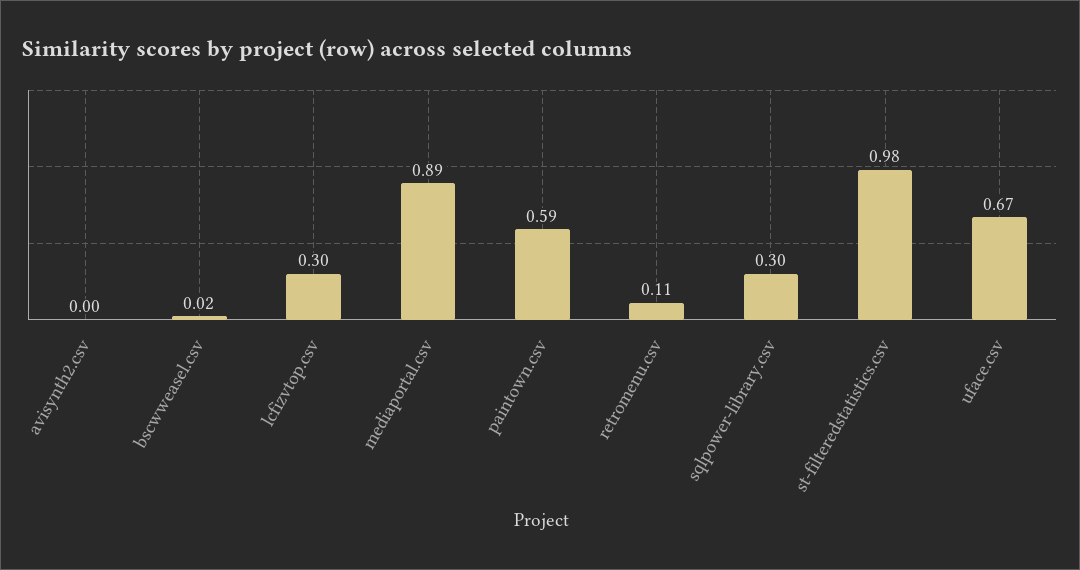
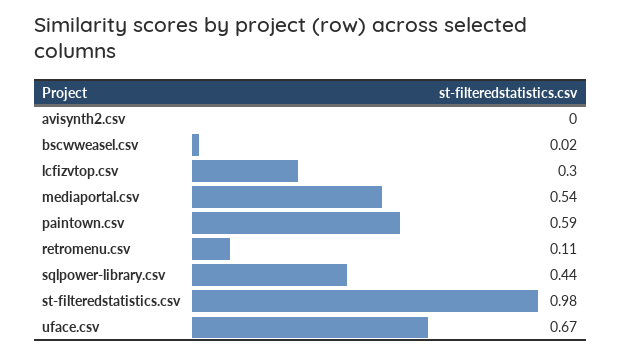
mediaportal.csv: 0.89 -> 0.54
sqlpower-library.csv: 0.3 -> 0.44

